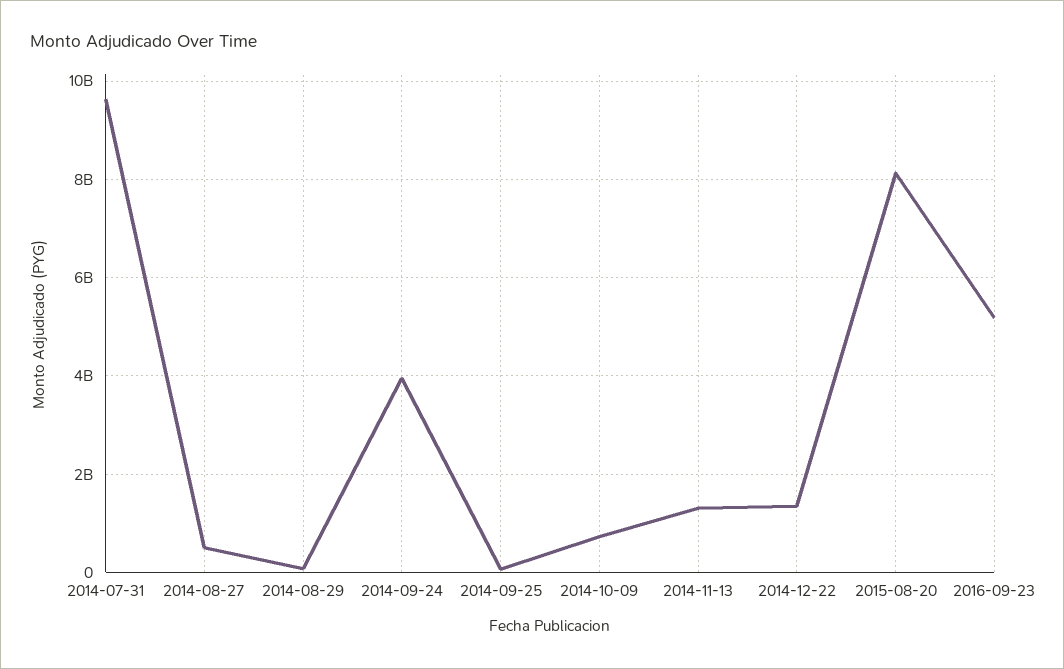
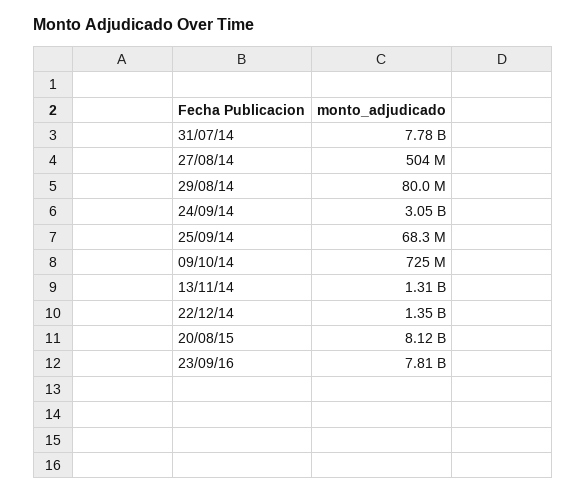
2014-07-31: 9600000000 -> 7780000000
2014-09-24: 4000000000 -> 3050000000
2016-09-23: 5200000000 -> 7810000000

